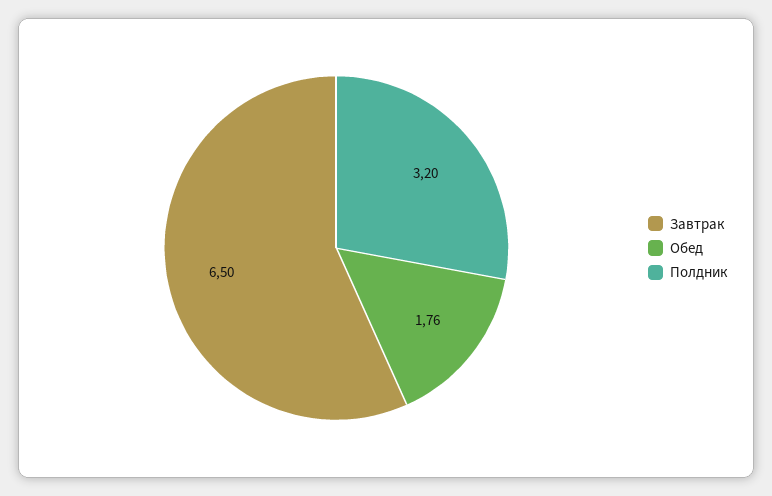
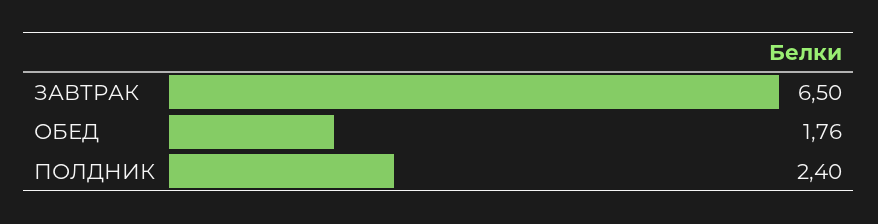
Полдник: 3.2 -> 2.4

